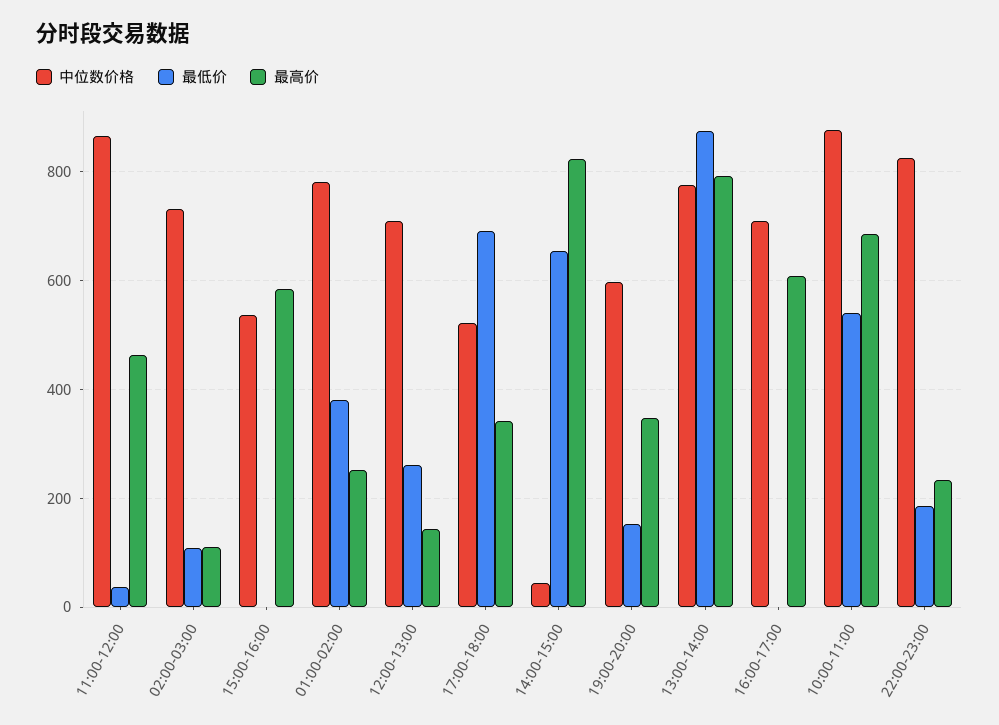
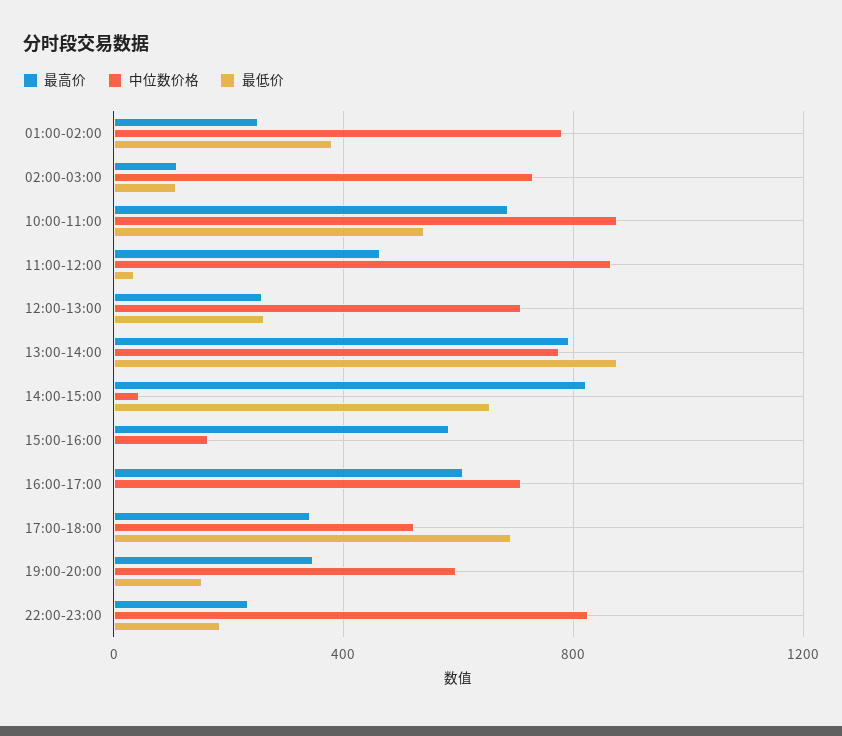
中位数价格, 15:00-16:00: 540 -> 150
最高价, 12:00-13:00: 140 -> 250

